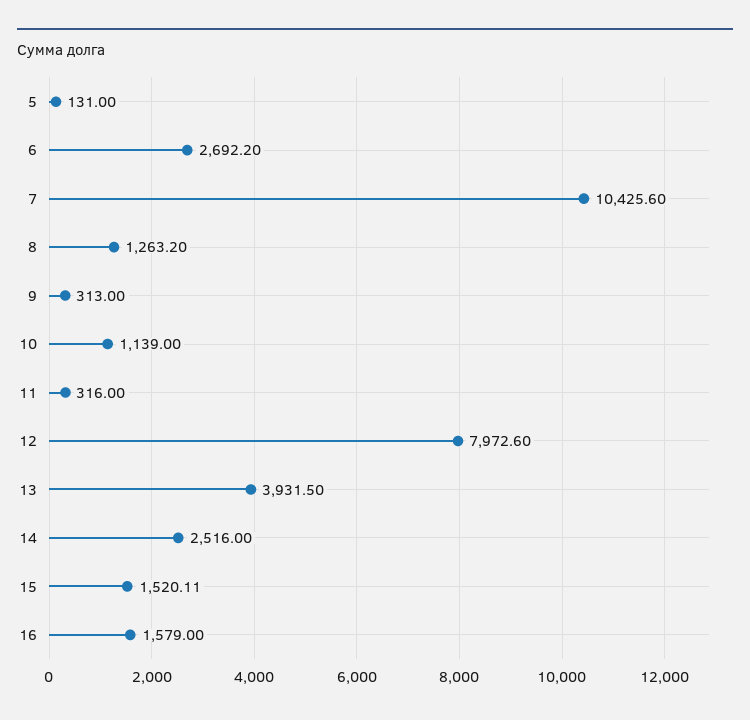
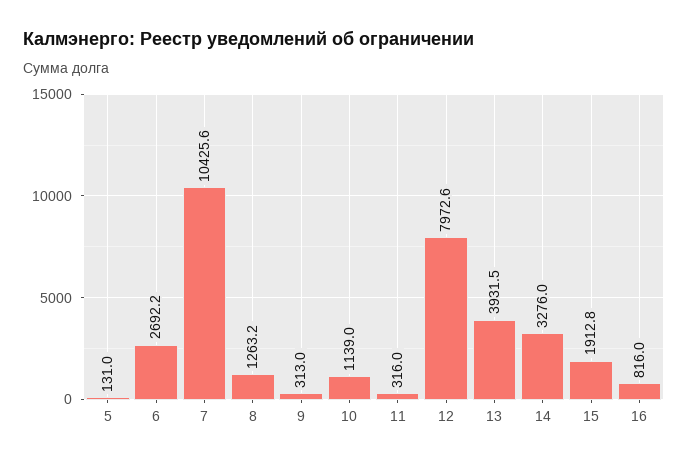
14: 2516 -> 3276
15: 1520.11 -> 1912.8
16: 1579 -> 816

